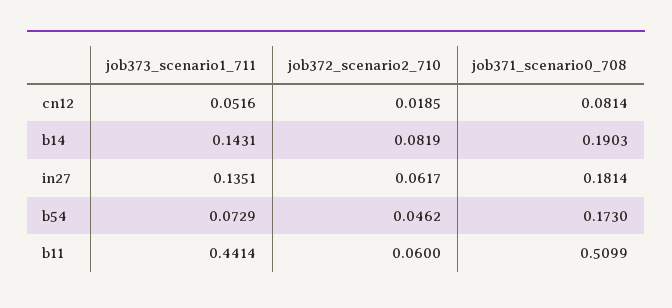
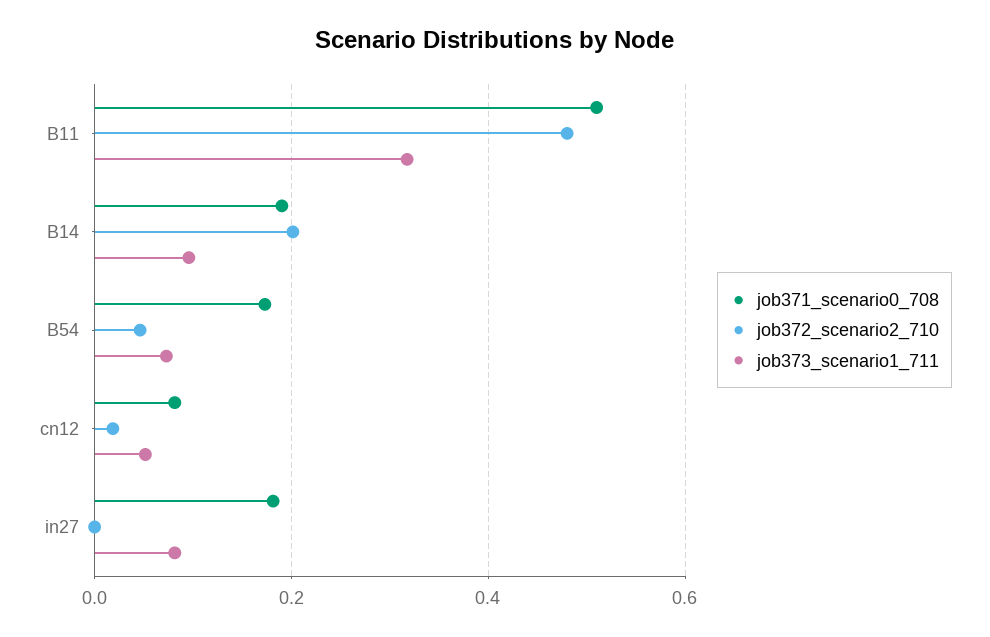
job373_scenario1_711, b14: 0.1431 -> 0.1
job372_scenario2_710, b14: 0.0819 -> 0.2
job373_scenario1_711, in27: 0.1351 -> 0.08
job372_scenario2_710, in27: 0.0617 -> 0
job373_scenario1_711, b11: 0.4414 -> 0.32
job372_scenario2_710, b11: 0.06 -> 0.48

